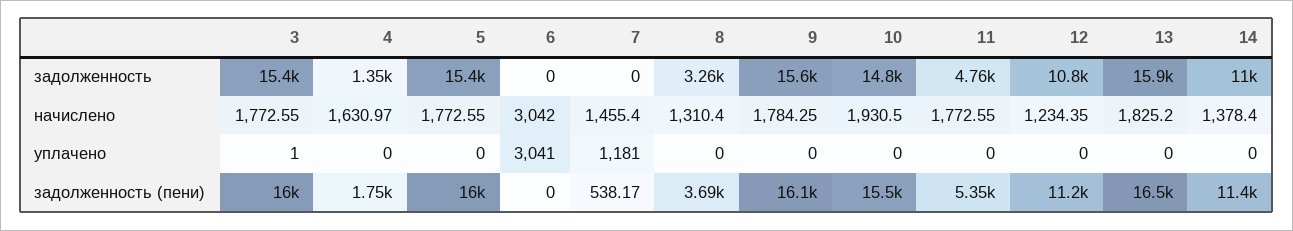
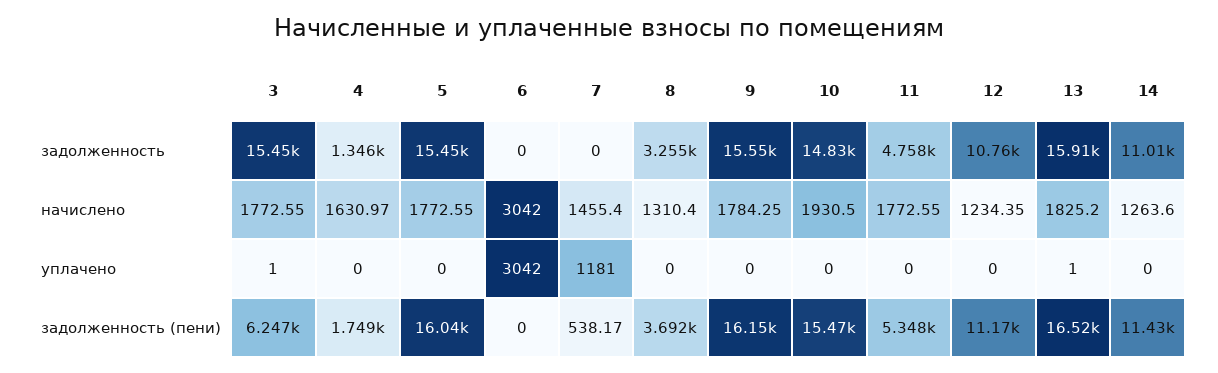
14, начислено: 1378.4 -> 1263.6
6, уплачено: 3041 -> 3042
13, уплачено: 0 -> 1
3, задолженность (пени): 16000 -> 6247

